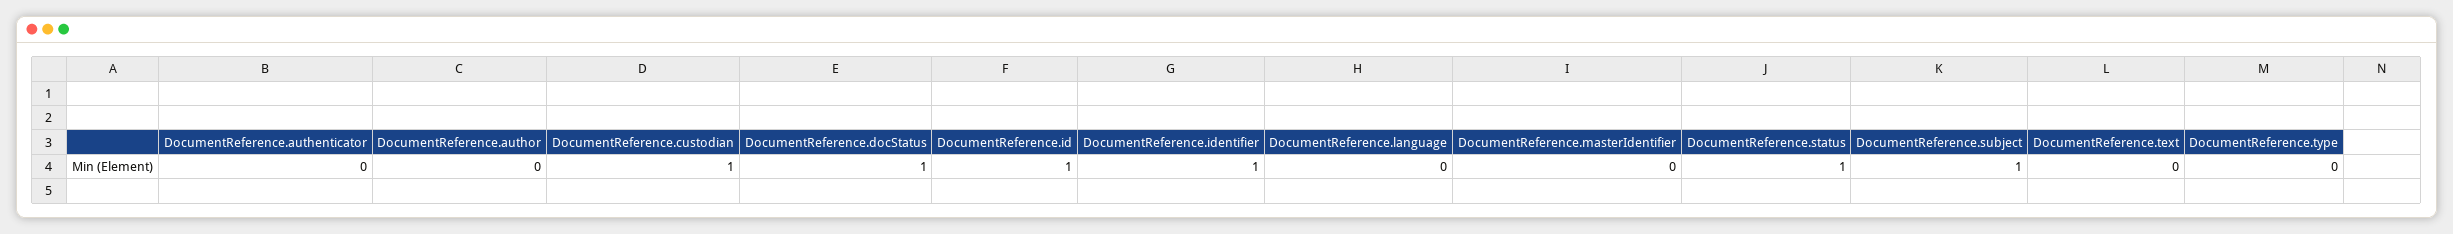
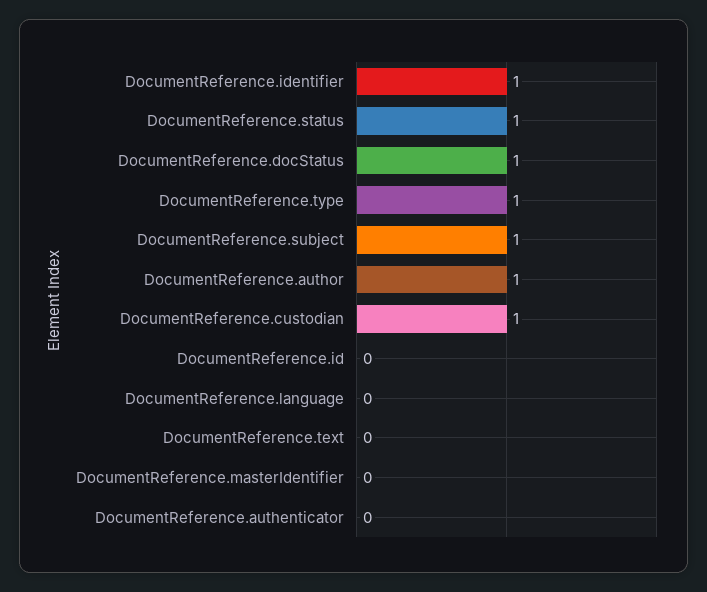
DocumentReference.author: 0 -> 1
DocumentReference.id: 1 -> 0
DocumentReference.type: 0 -> 1

